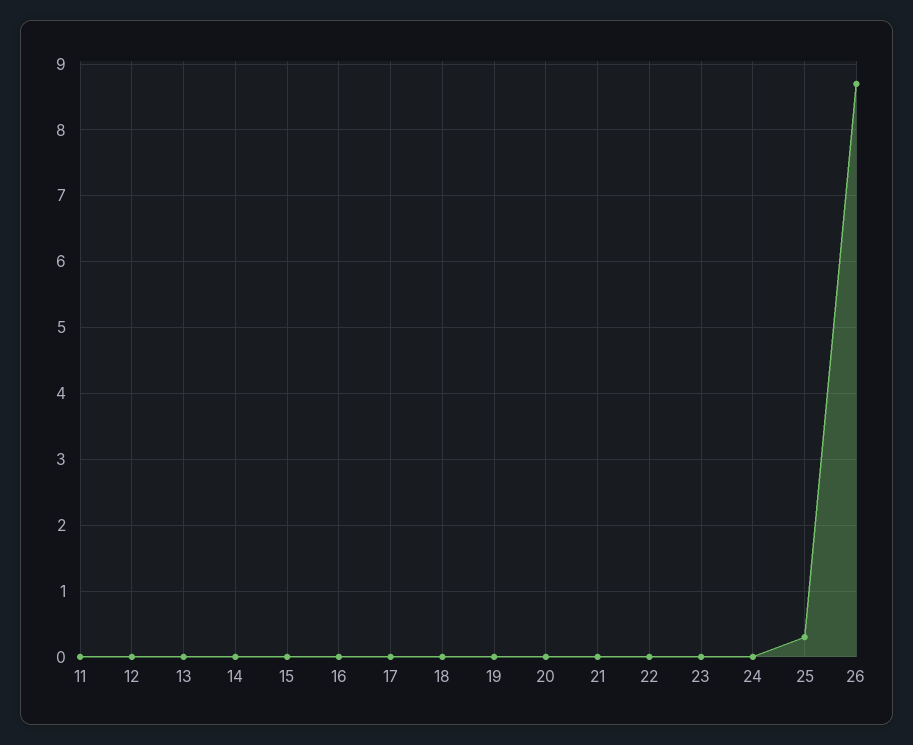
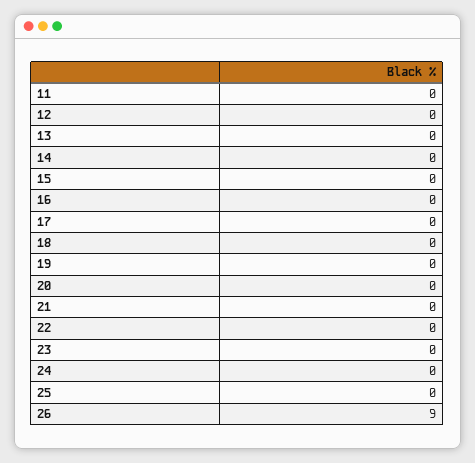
25: 0.3 -> 0
26: 8.7 -> 9

